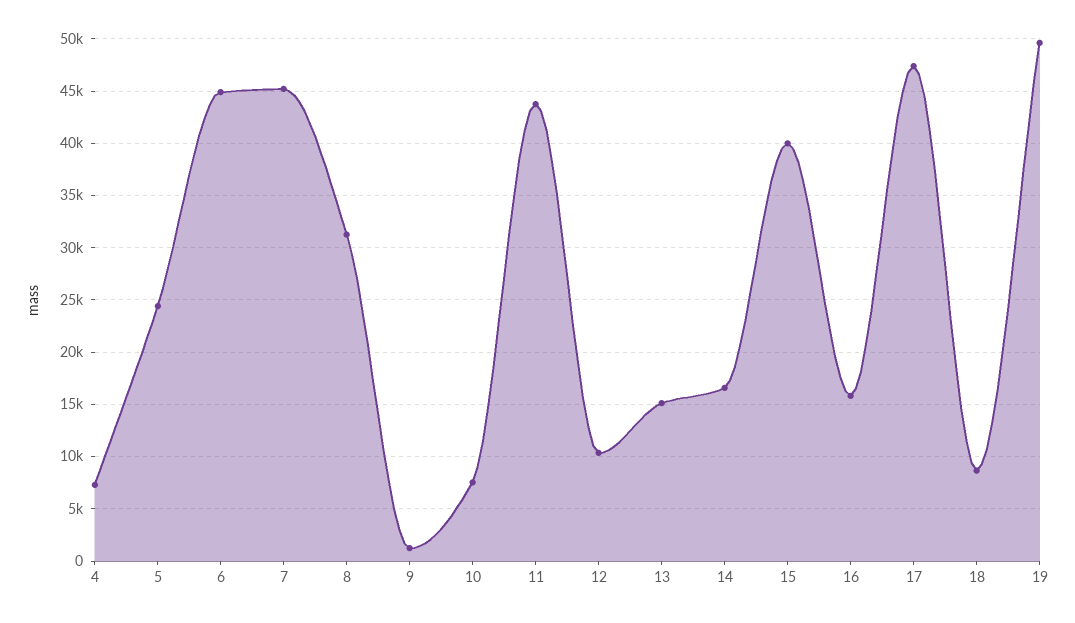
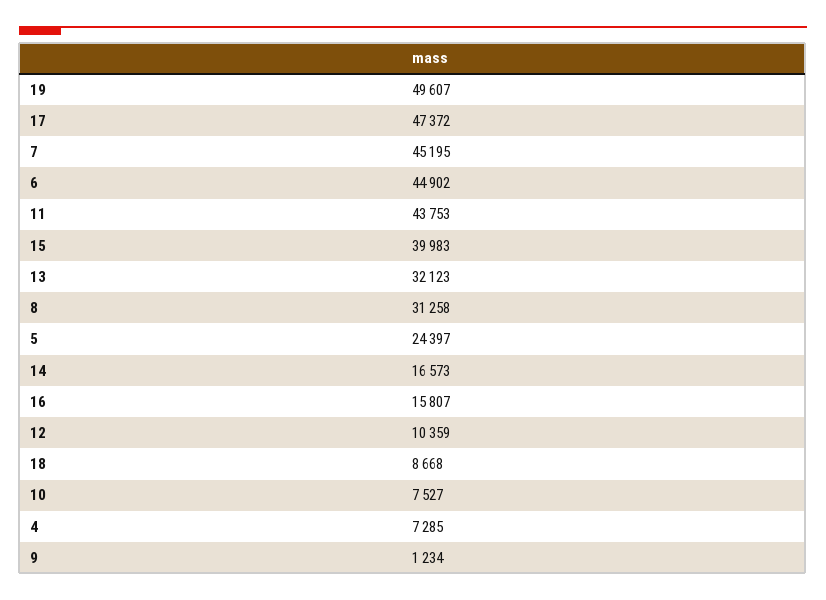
13: 15000 -> 32123

